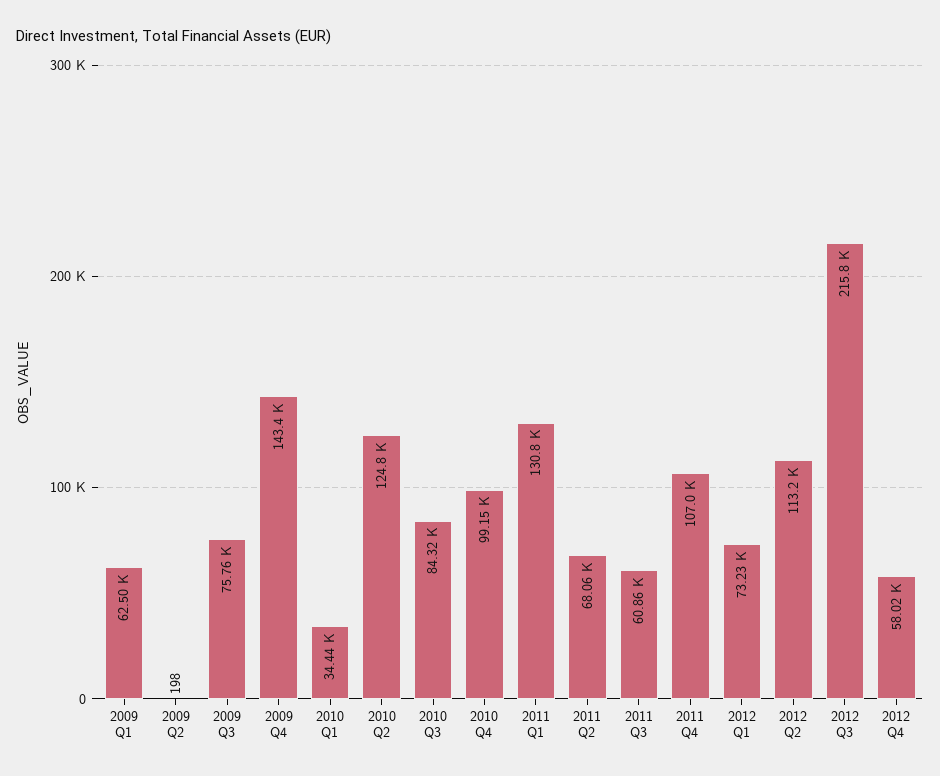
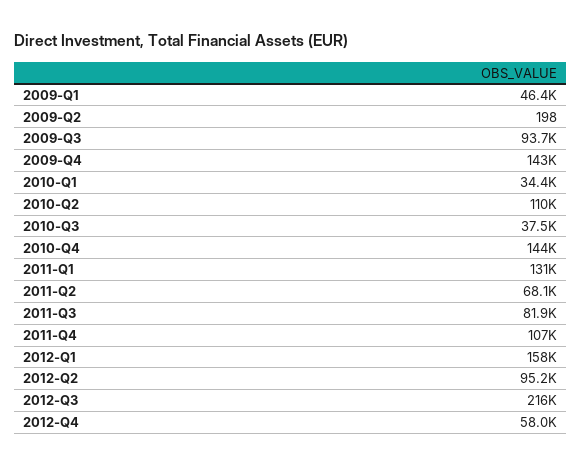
2009 Q1: 62500 -> 46400
2009 Q3: 75760 -> 93700
2010 Q2: 124800 -> 110000
2010 Q3: 84320 -> 37500
2010 Q4: 99150 -> 144000
2011 Q3: 60860 -> 81900
2012 Q1: 73230 -> 158000
2012 Q2: 113200 -> 95200

